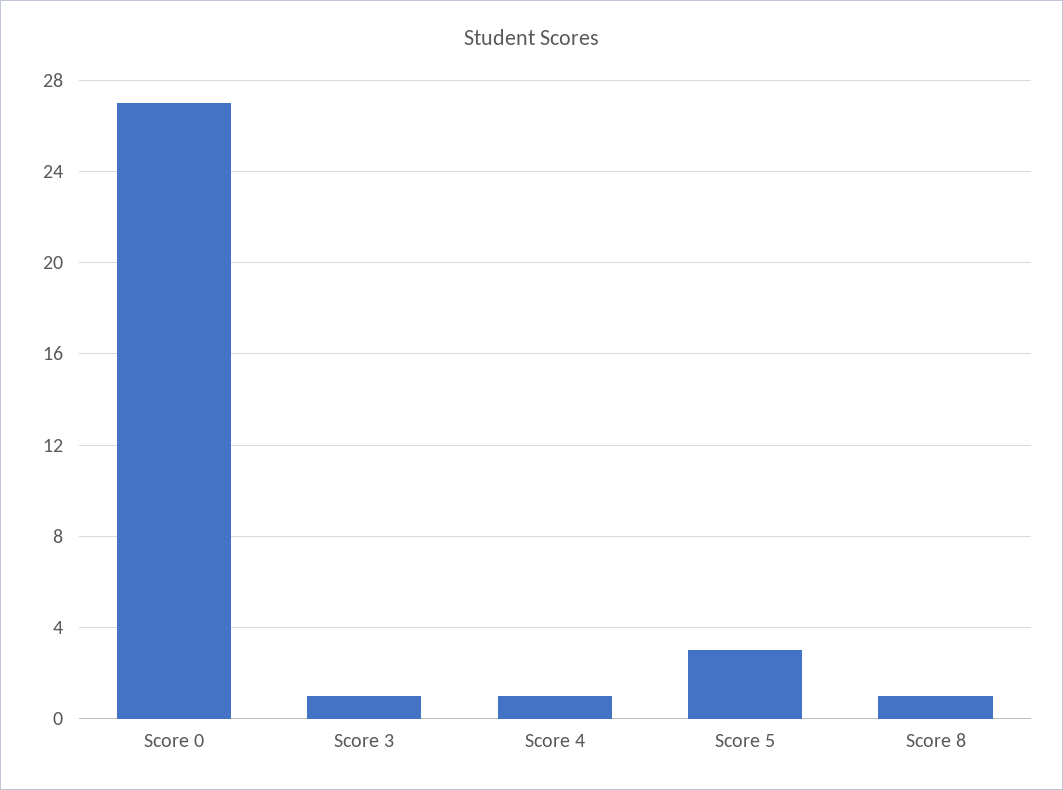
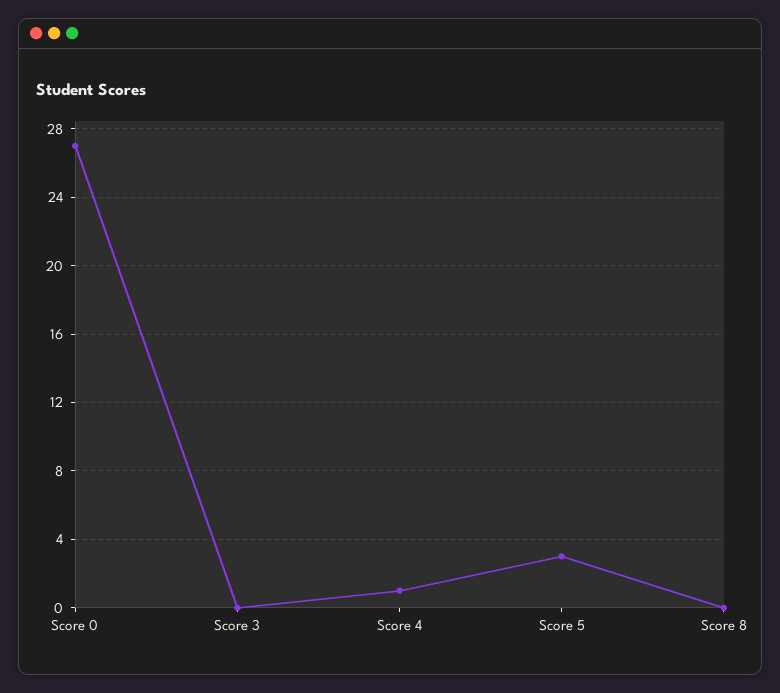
Score 3: 1 -> 0
Score 8: 1 -> 0

